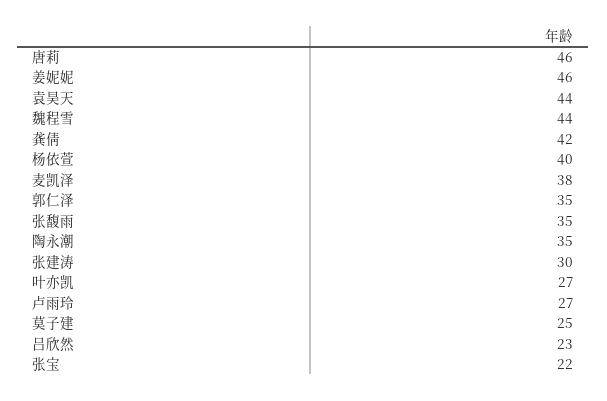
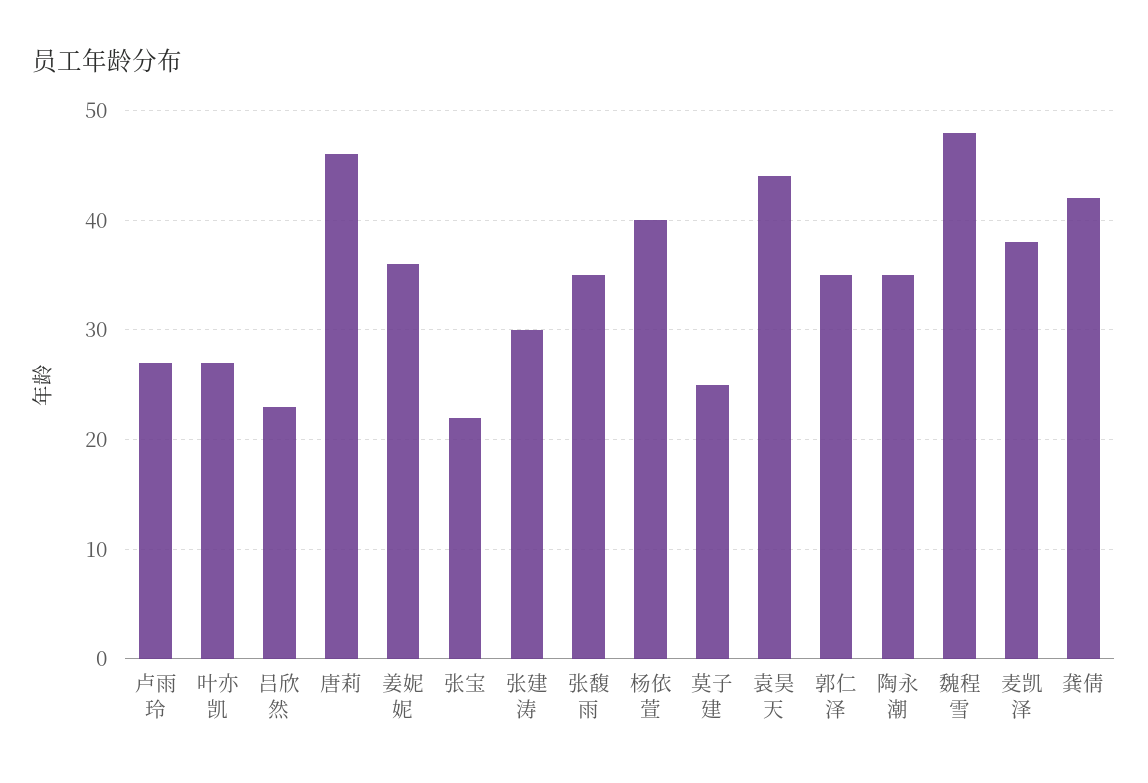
姜妮妮: 46 -> 36
魏程雪: 44 -> 48

